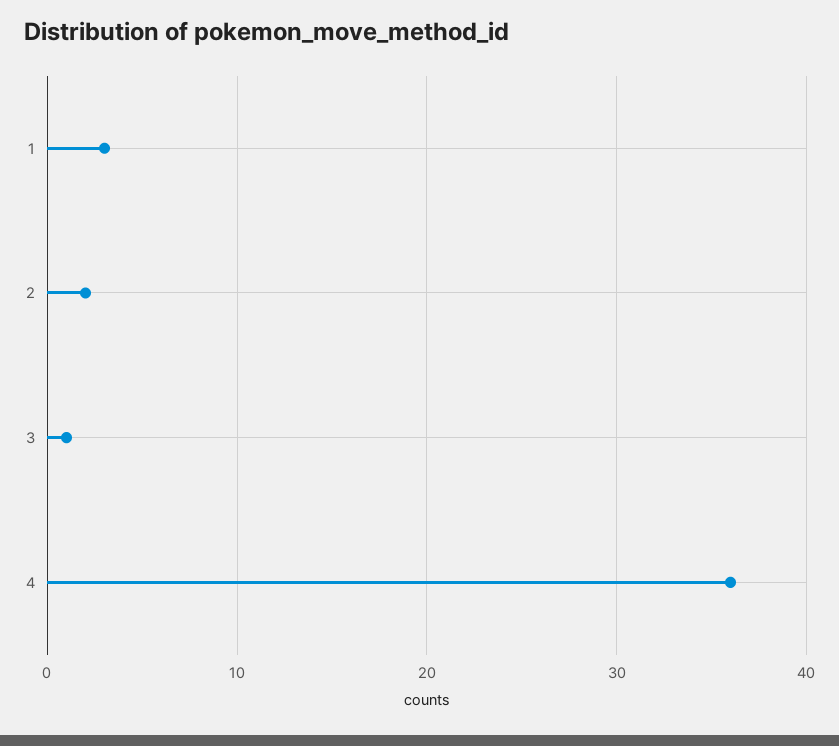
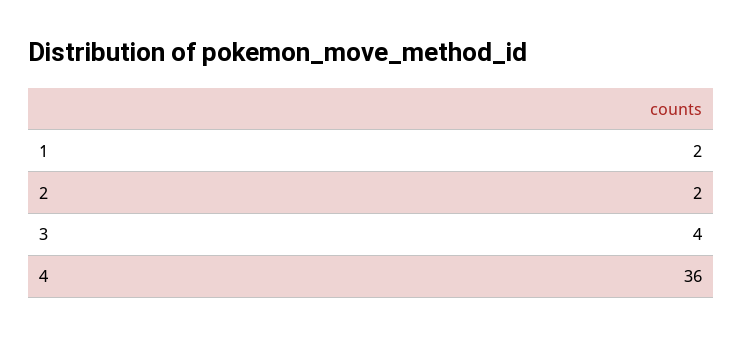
1: 3 -> 2
3: 1 -> 4

